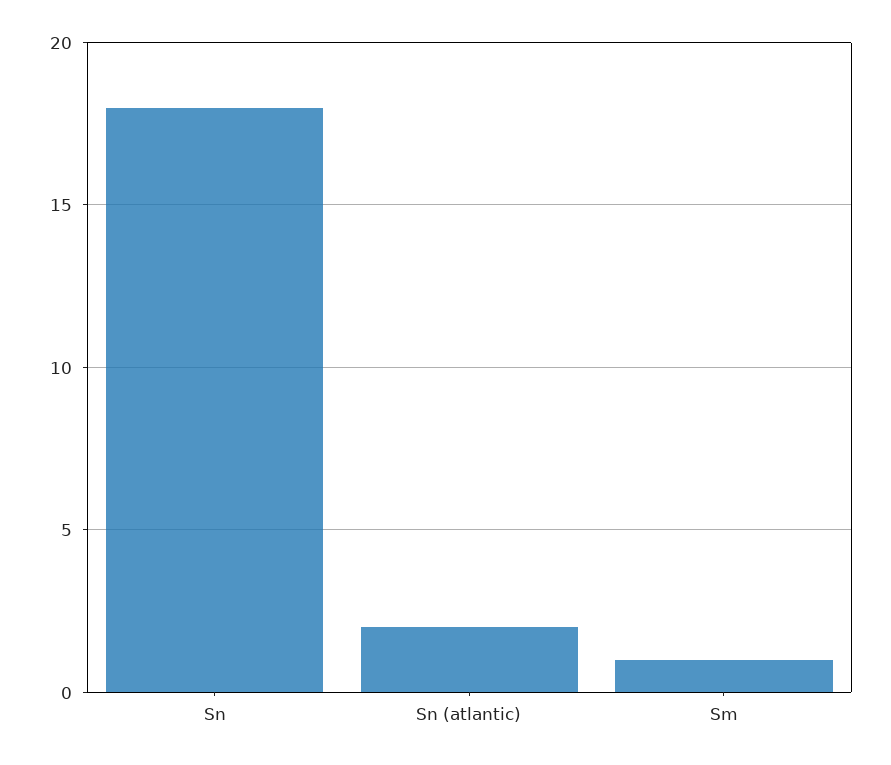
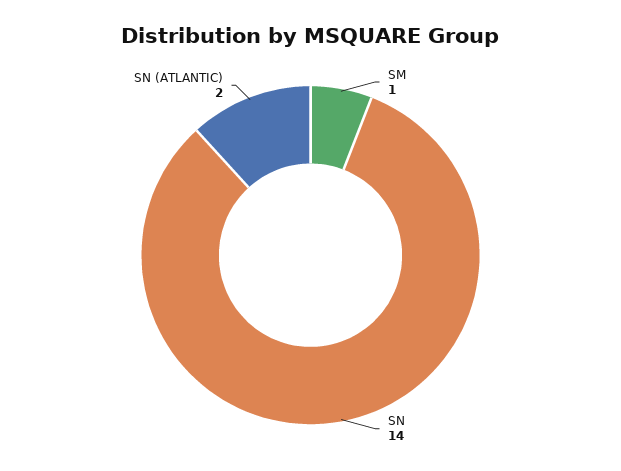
Sn: 18 -> 14

